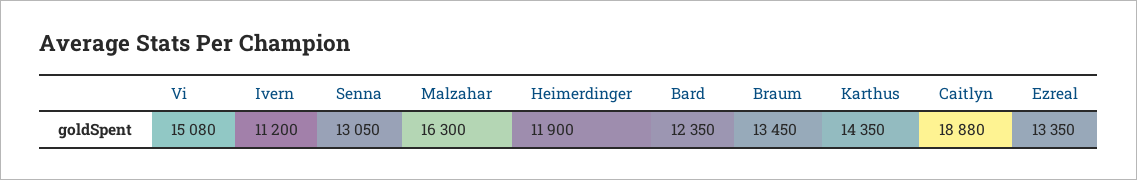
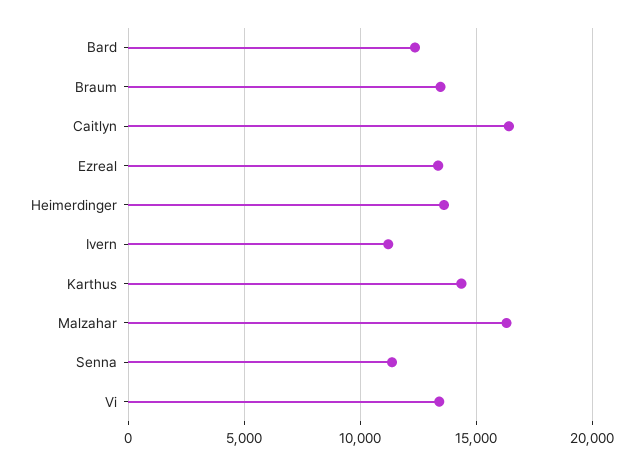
Vi: 15080 -> 13500
Senna: 13050 -> 11500
Heimerdinger: 11900 -> 13500
Caitlyn: 18880 -> 16500

